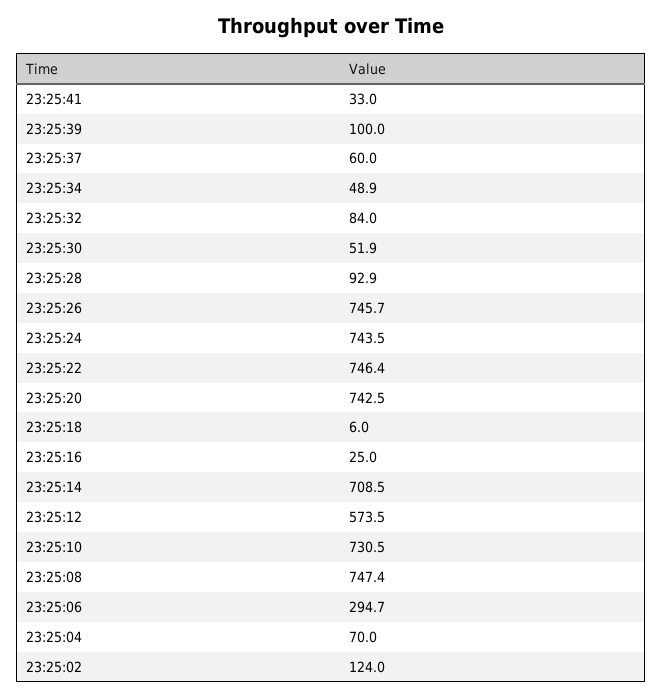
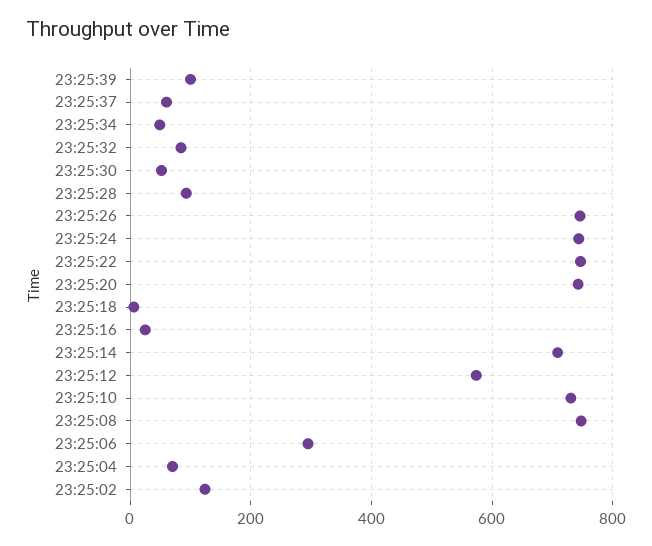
23:25:41: 33 -> none

